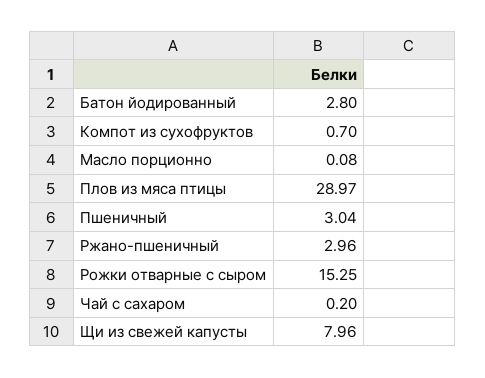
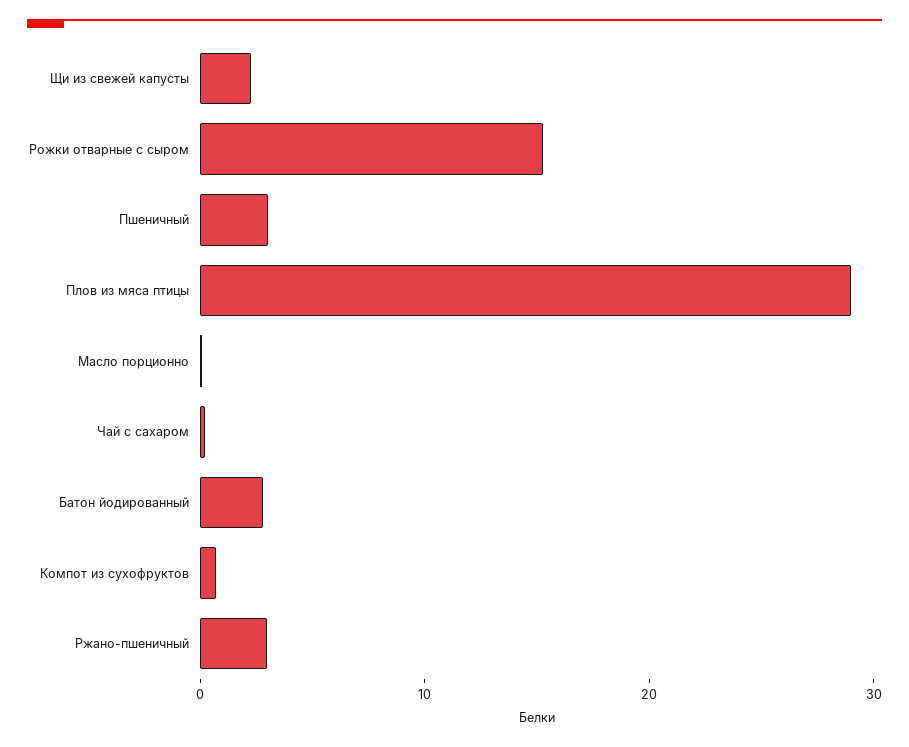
Щи из свежей капусты: 7.96 -> 2

